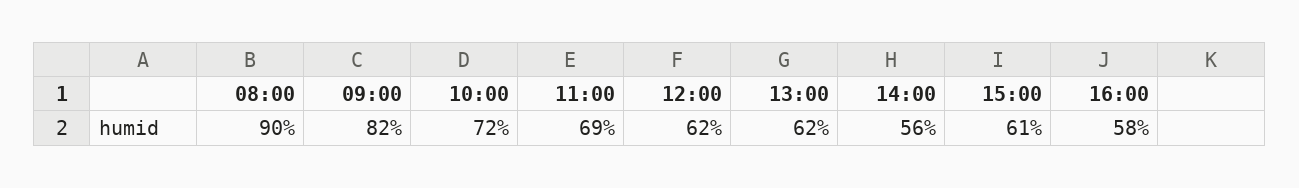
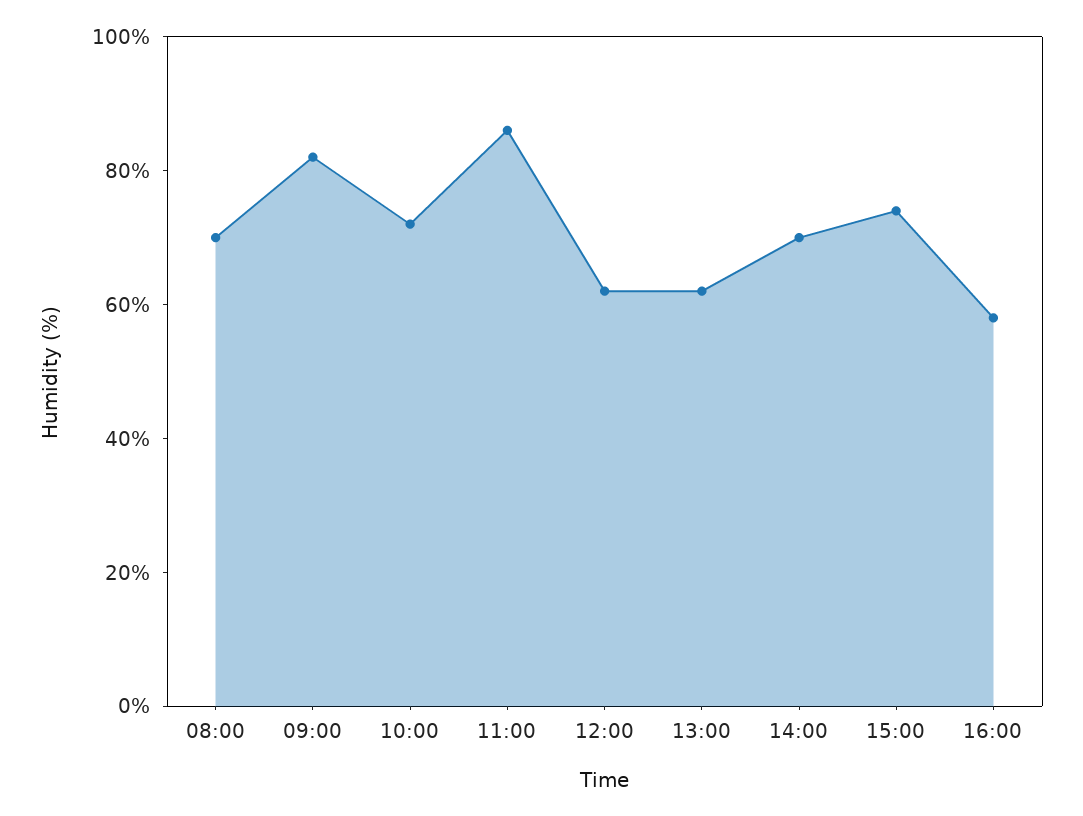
08:00: 90 -> 70
11:00: 69 -> 85
14:00: 56 -> 70
15:00: 61 -> 75

